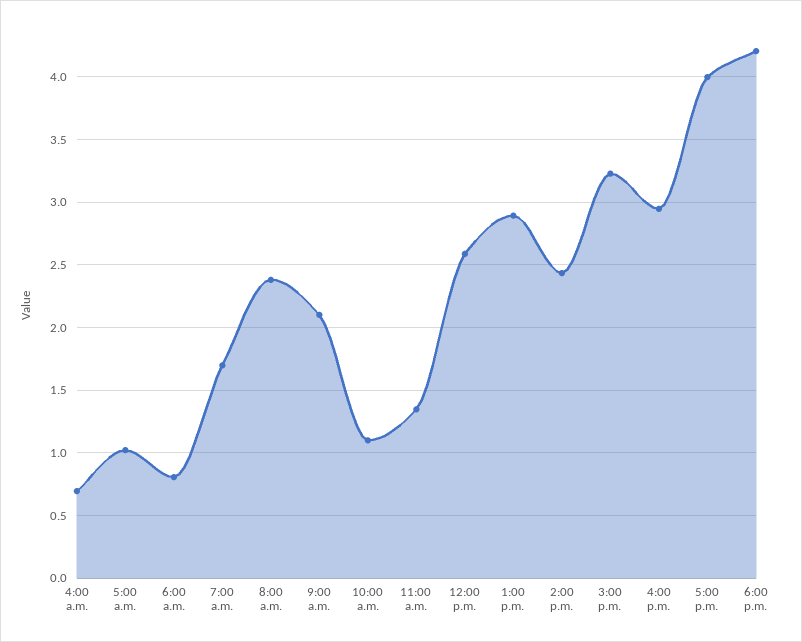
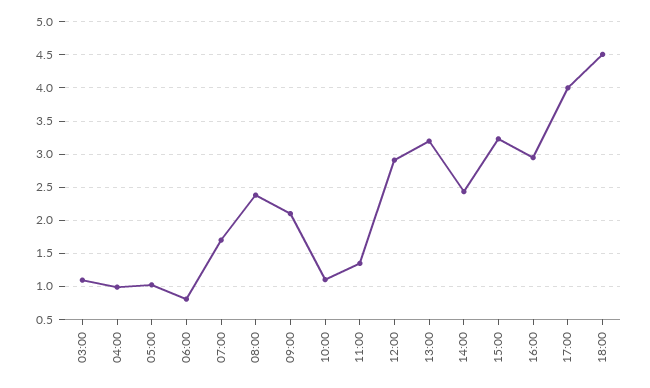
4:00 a.m.: 0.7 -> 1
12:00 p.m.: 2.6 -> 2.9
1:00 p.m.: 2.9 -> 3.2
6:00 p.m.: 4.2 -> 4.5
03:00: none -> 1.1

